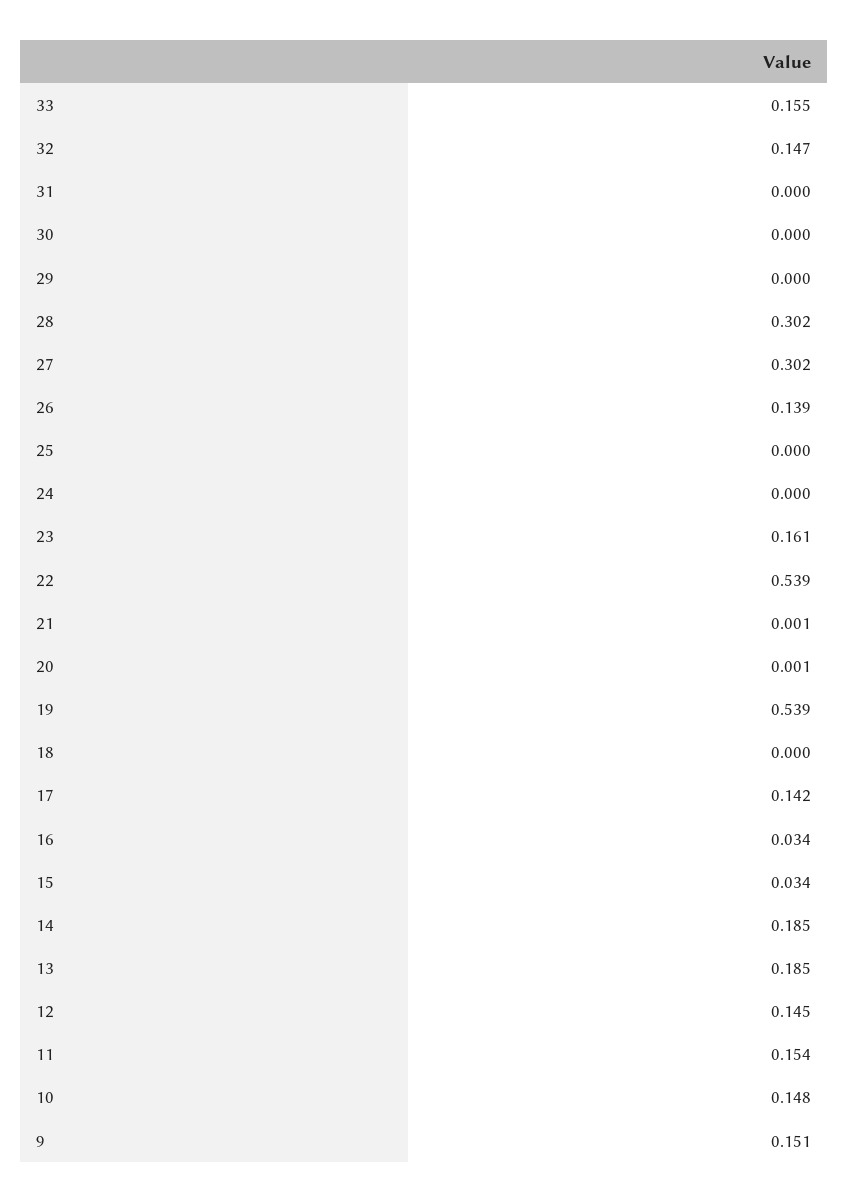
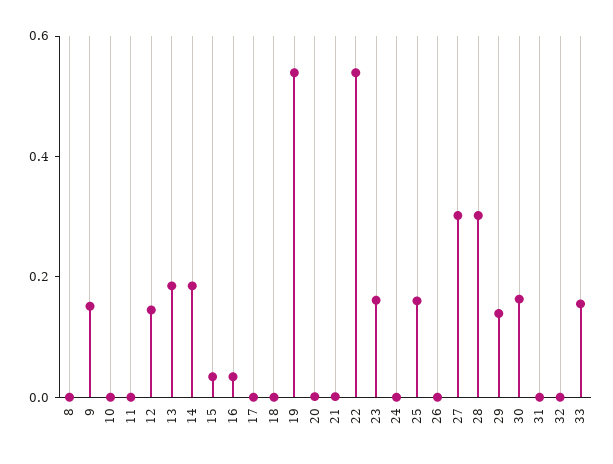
32: 0.147 -> 0
30: 0 -> 0.15
29: 0 -> 0.15
26: 0.139 -> 0
25: 0 -> 0.15
17: 0.142 -> 0
11: 0.154 -> 0
10: 0.148 -> 0
8: none -> 0

